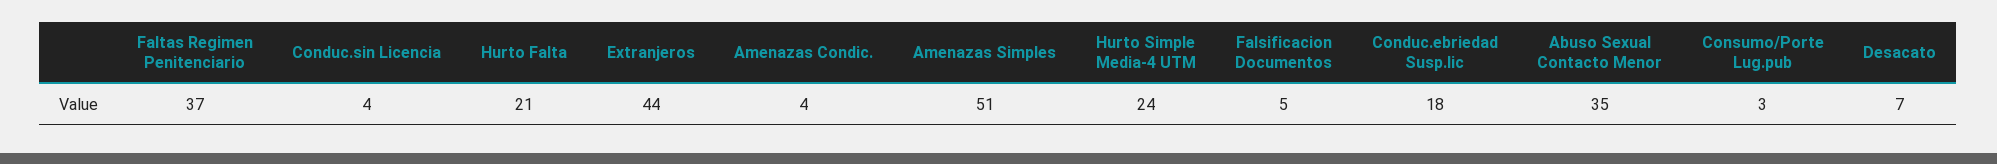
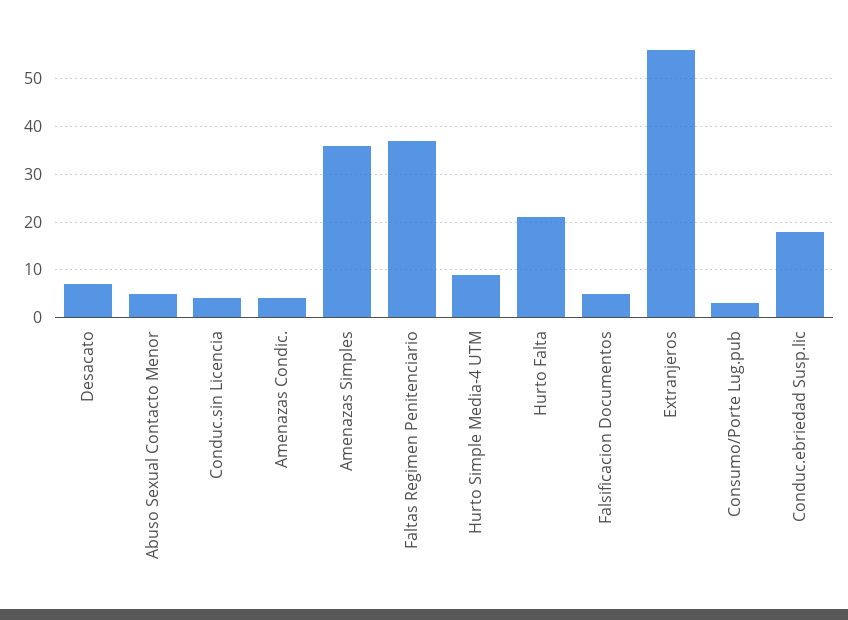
Extranjeros: 44 -> 55
Amenazas Simples: 51 -> 35
Hurto Simple Media-4 UTM: 24 -> 10
Abuso Sexual Contacto Menor: 35 -> 5

